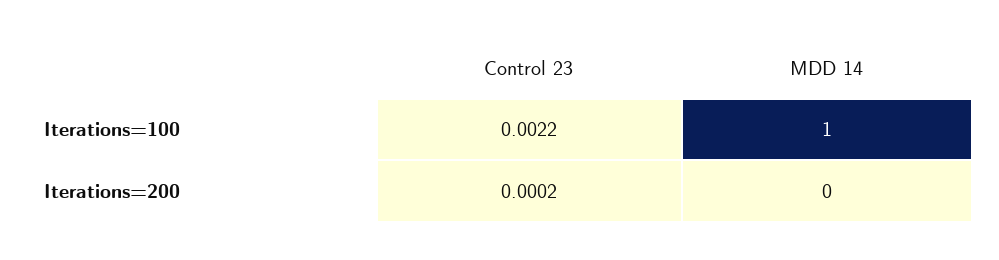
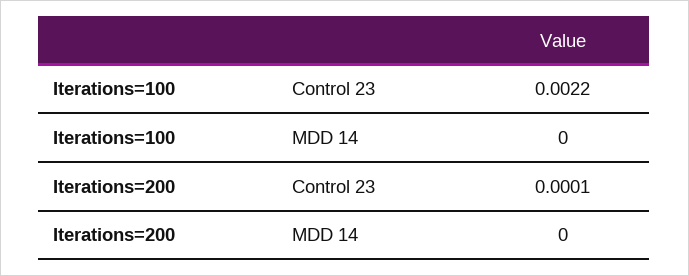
MDD 14, Iterations=100: 1 -> 0
Control 23, Iterations=200: 0.0002 -> 0.0001

